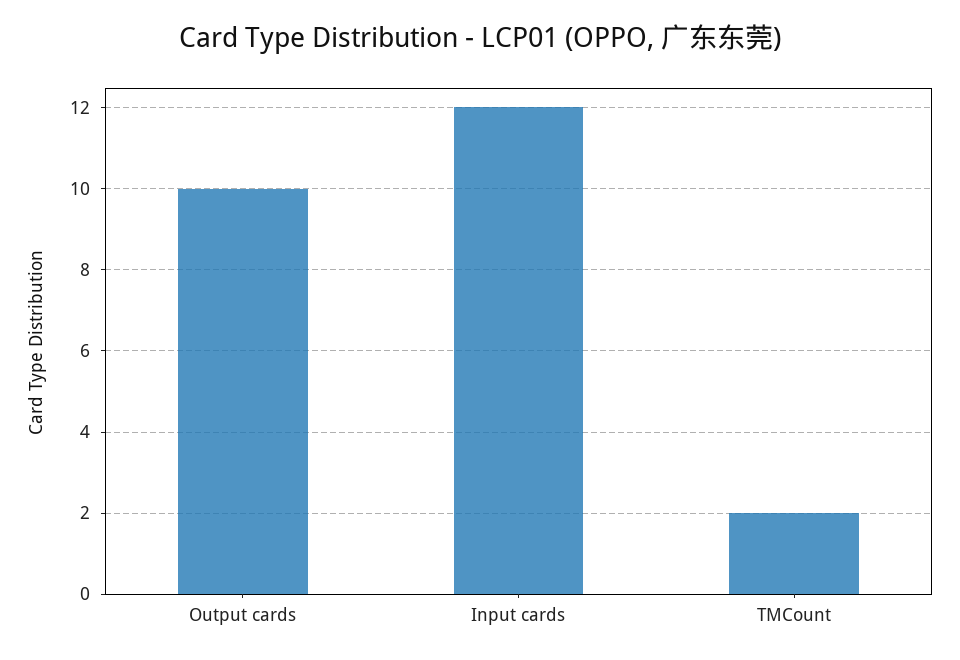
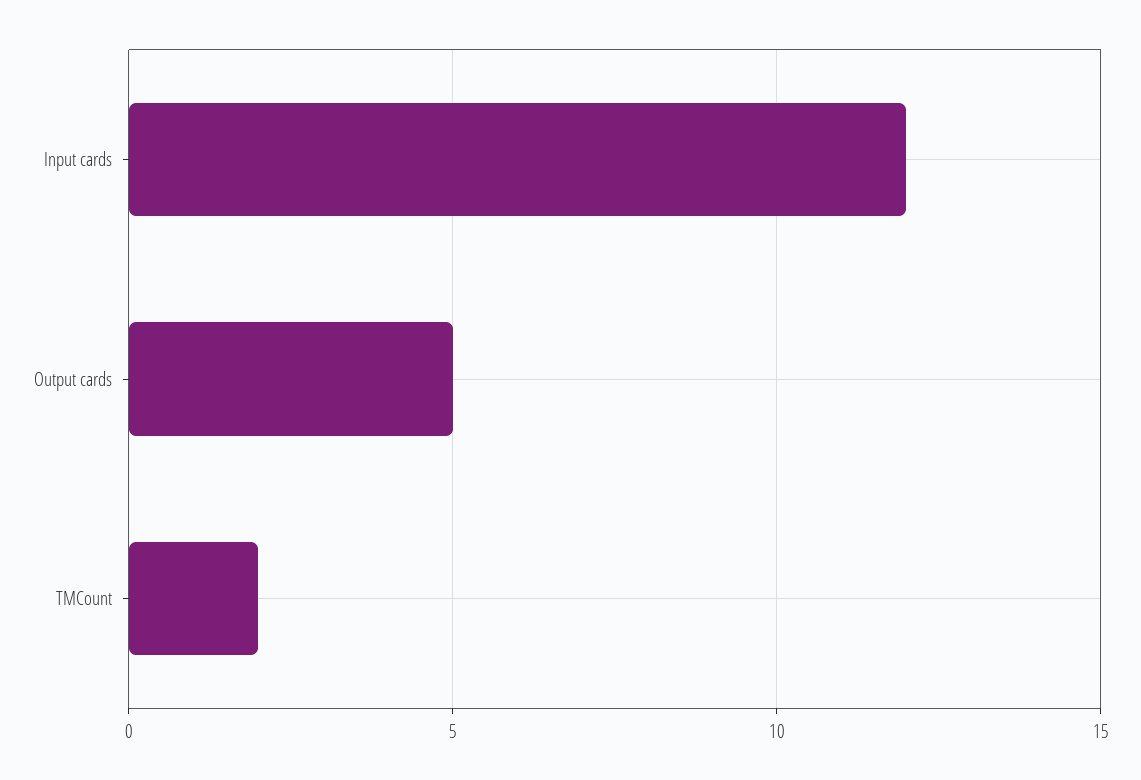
Output cards: 10 -> 5

